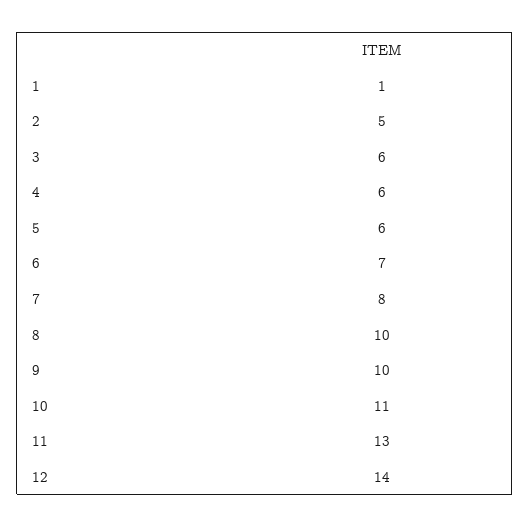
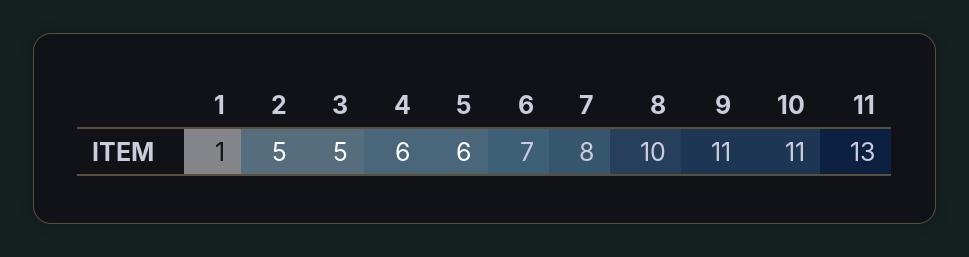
3: 6 -> 5
9: 10 -> 11
12: 14 -> none

